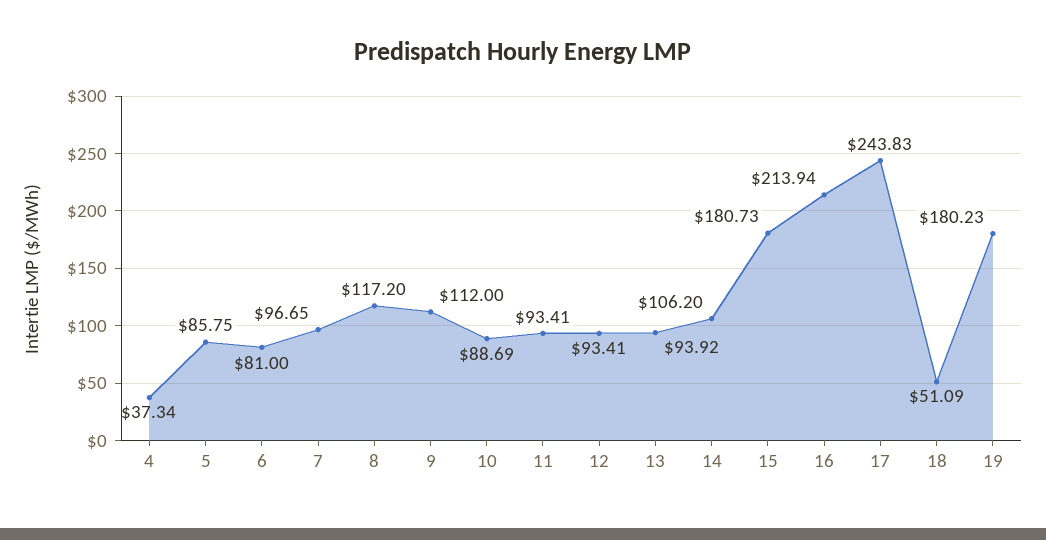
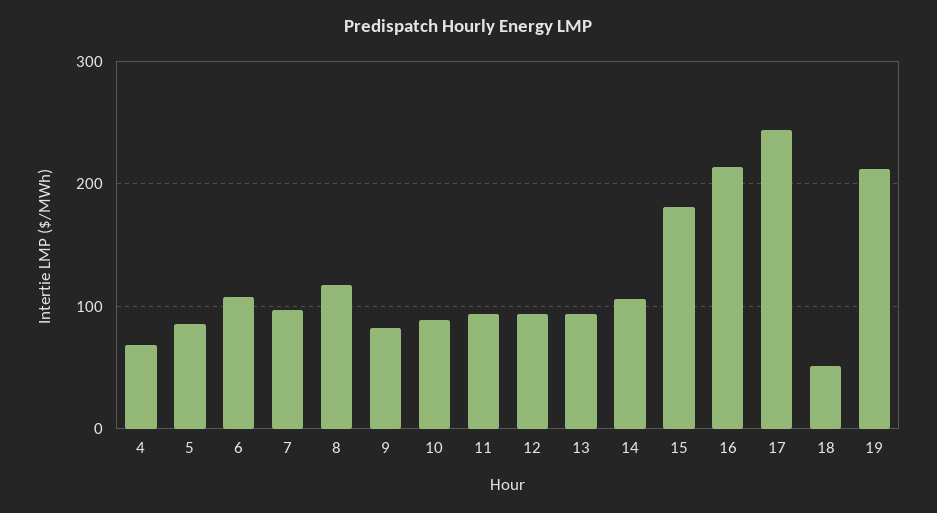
4: 37.34 -> 70
6: 81 -> 110
9: 112 -> 80
19: 180.23 -> 210

